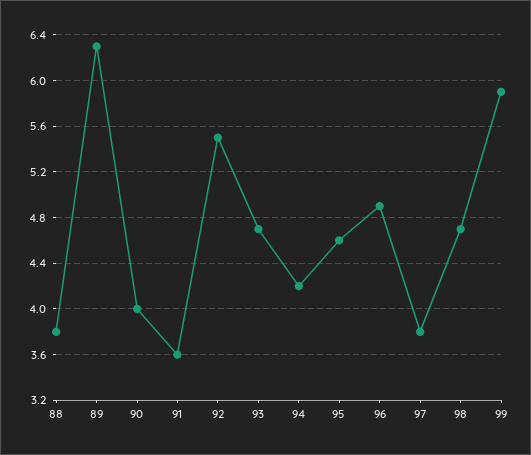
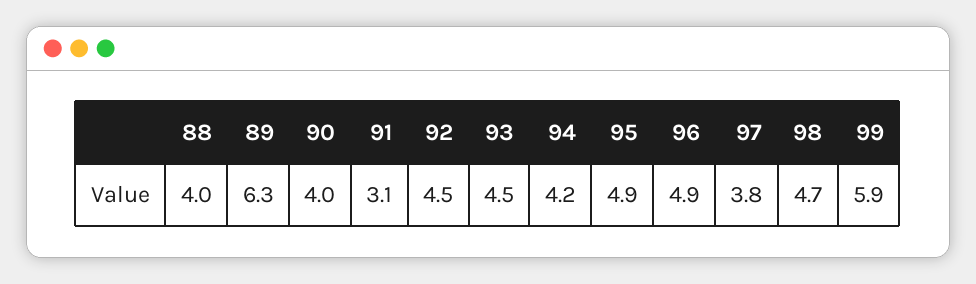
88: 3.8 -> 4
91: 3.6 -> 3.1
92: 5.5 -> 4.5
93: 4.7 -> 4.5
95: 4.6 -> 4.9

